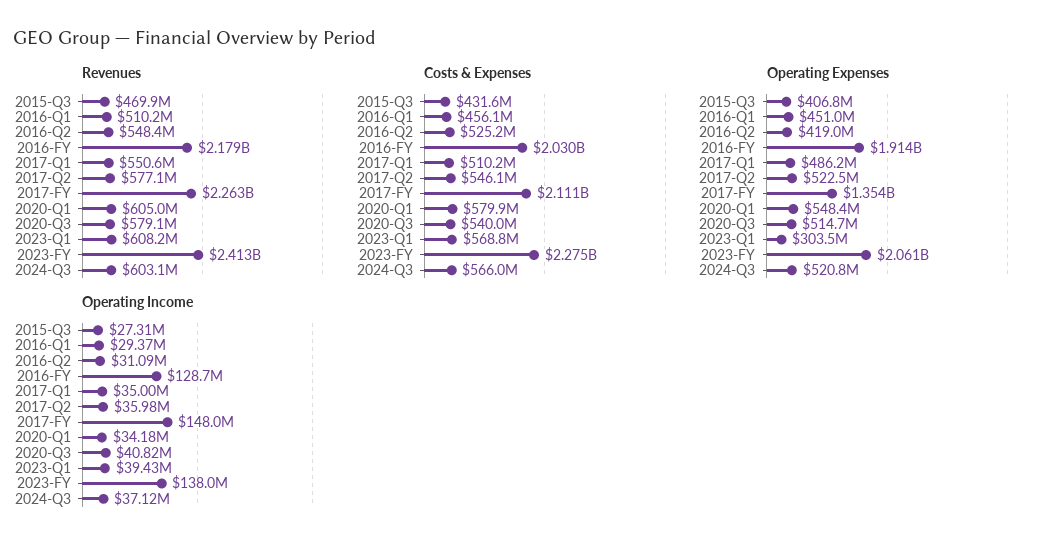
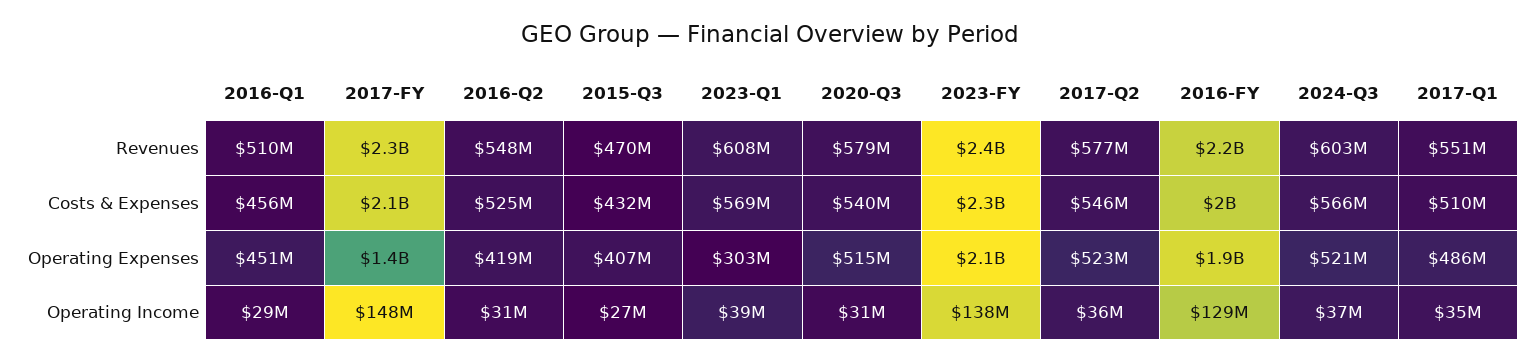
Revenues, 2020-Q1: 605000000 -> none
Costs & Expenses, 2020-Q1: 579900000 -> none
Operating Expenses, 2020-Q1: 548400000 -> none
Operating Income, 2020-Q1: 34180000 -> none
Operating Income, 2020-Q3: 40820000 -> 31000000

